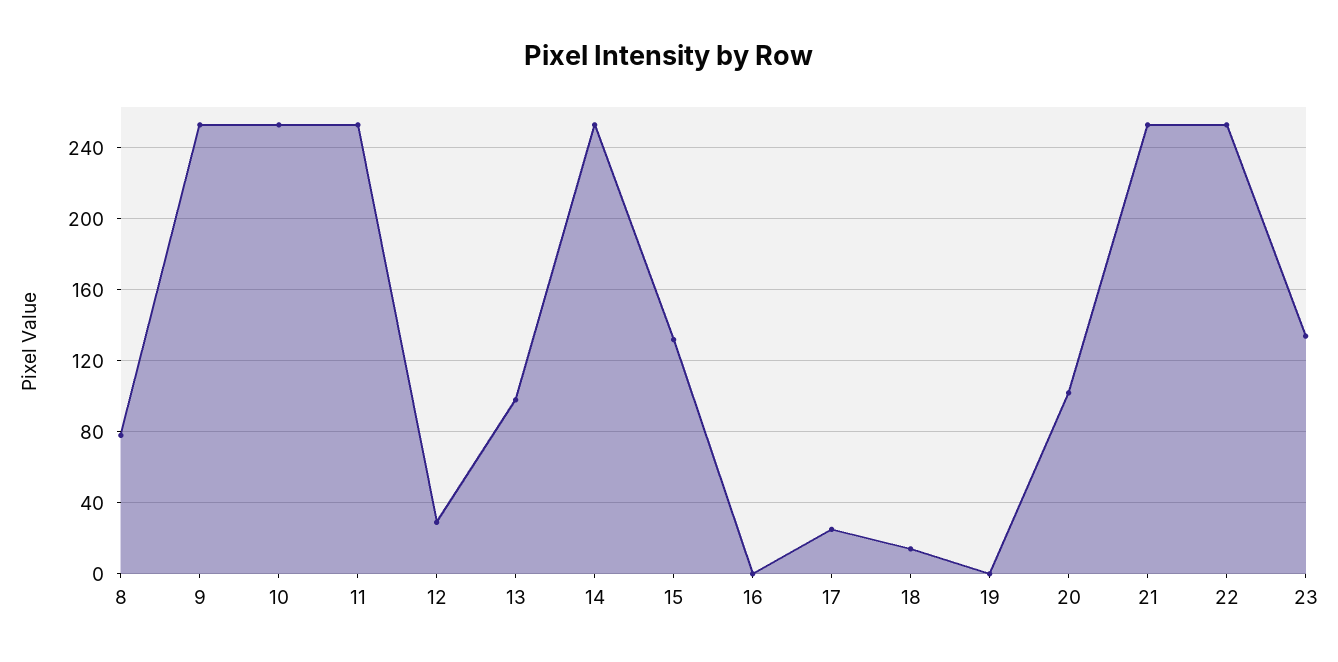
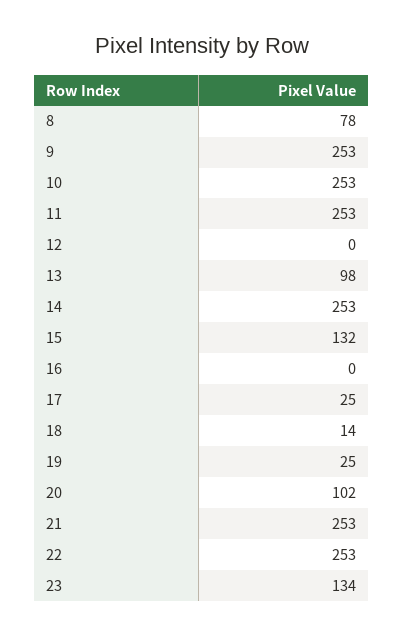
12: 30 -> 0
19: 0 -> 25

